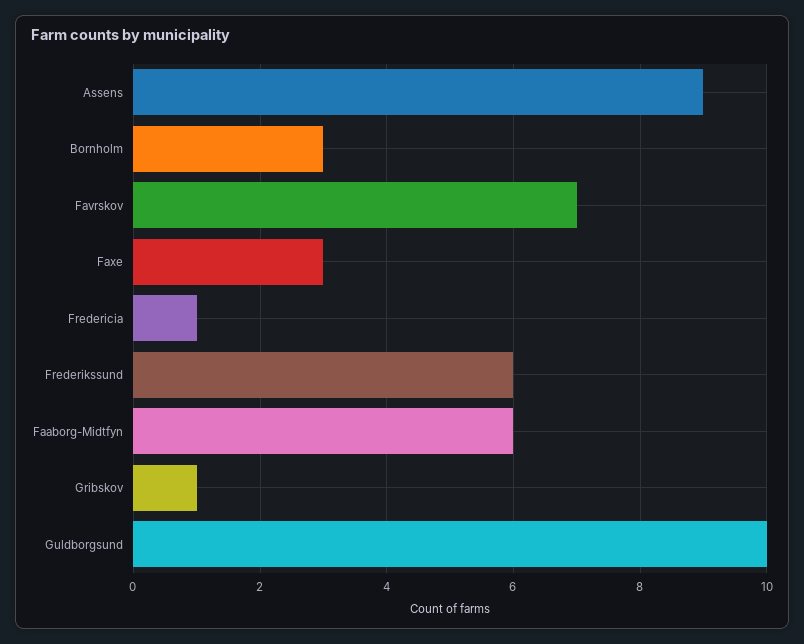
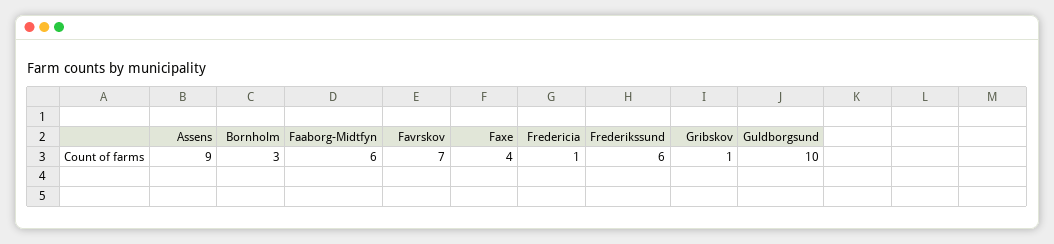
Faxe: 3 -> 4

